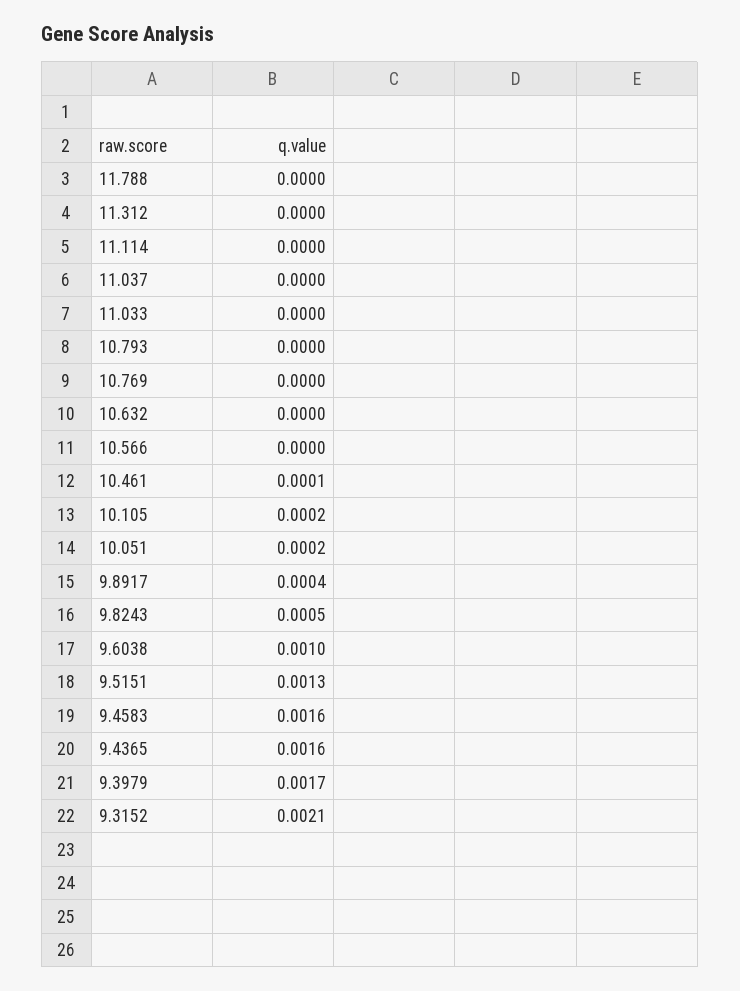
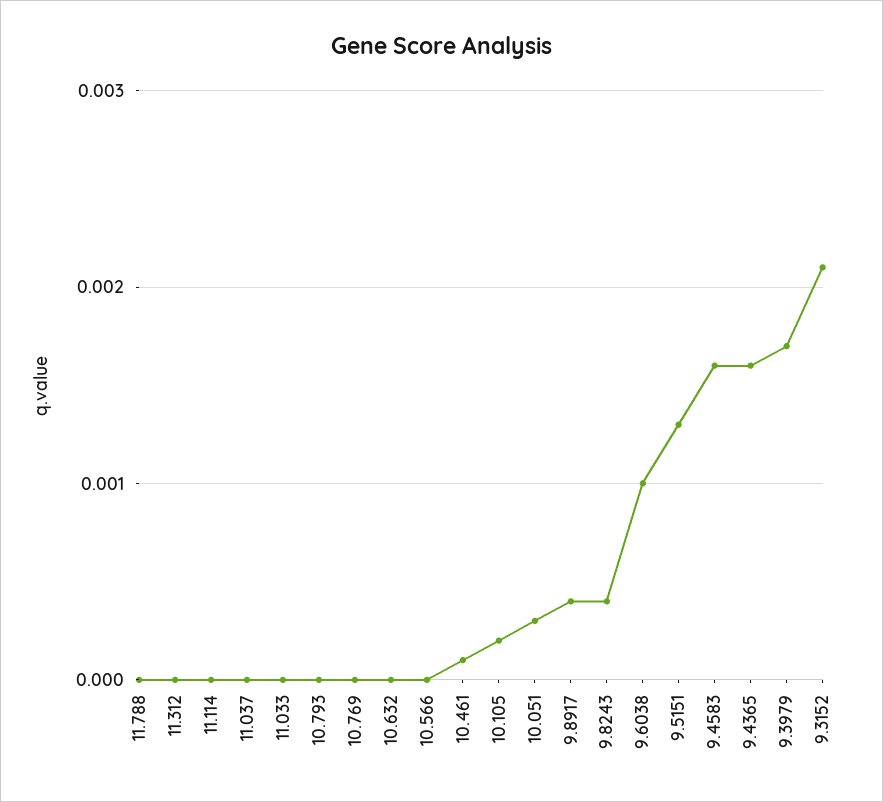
10.051: 0.0002 -> 0.0003
9.8243: 0.0005 -> 0.0004

